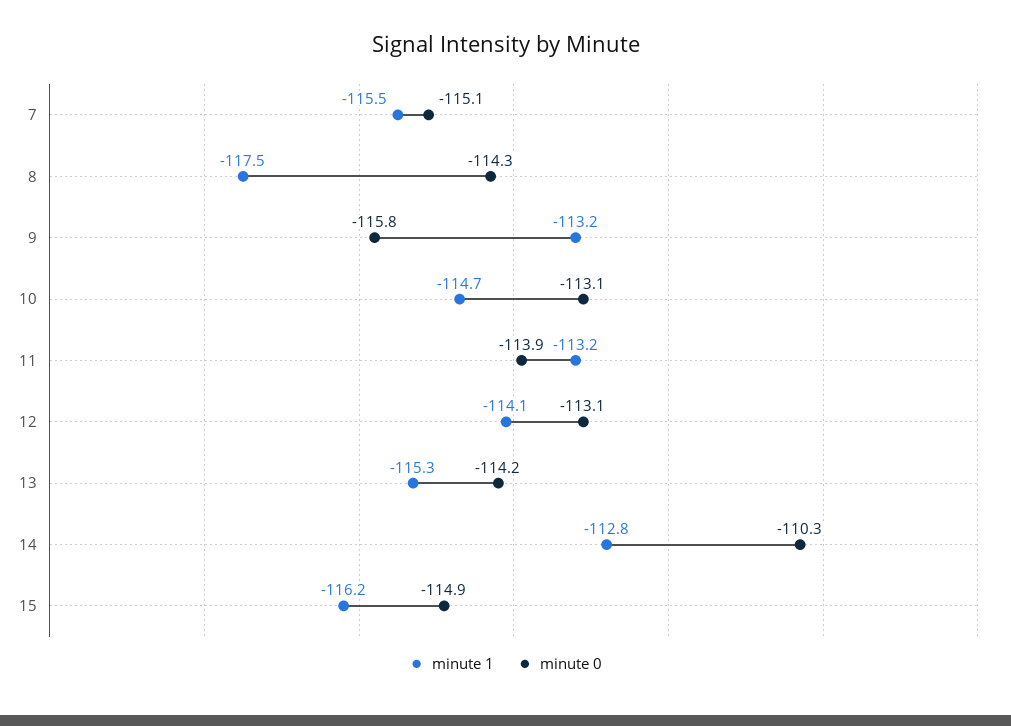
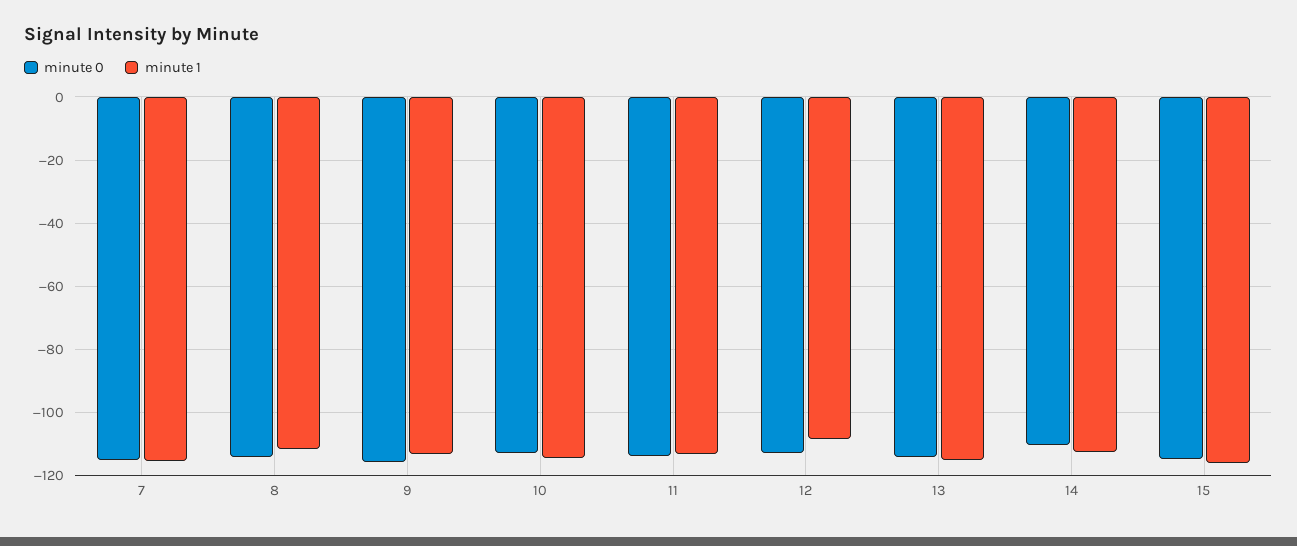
minute 1, 8: -117.5 -> -112
minute 1, 12: -114.1 -> -108

